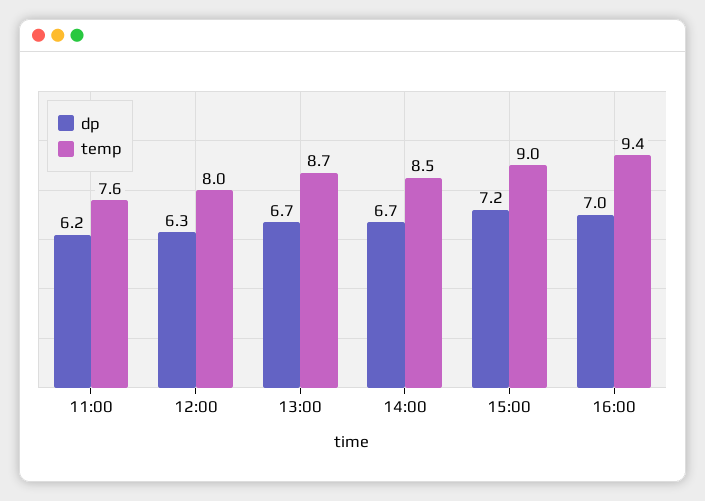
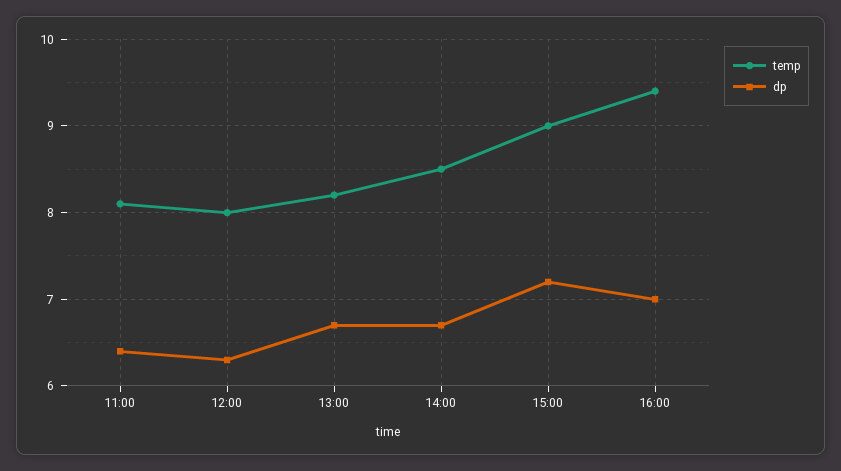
dp, 11:00: 6.2 -> 6.4
temp, 11:00: 7.6 -> 8.1
temp, 13:00: 8.7 -> 8.2

